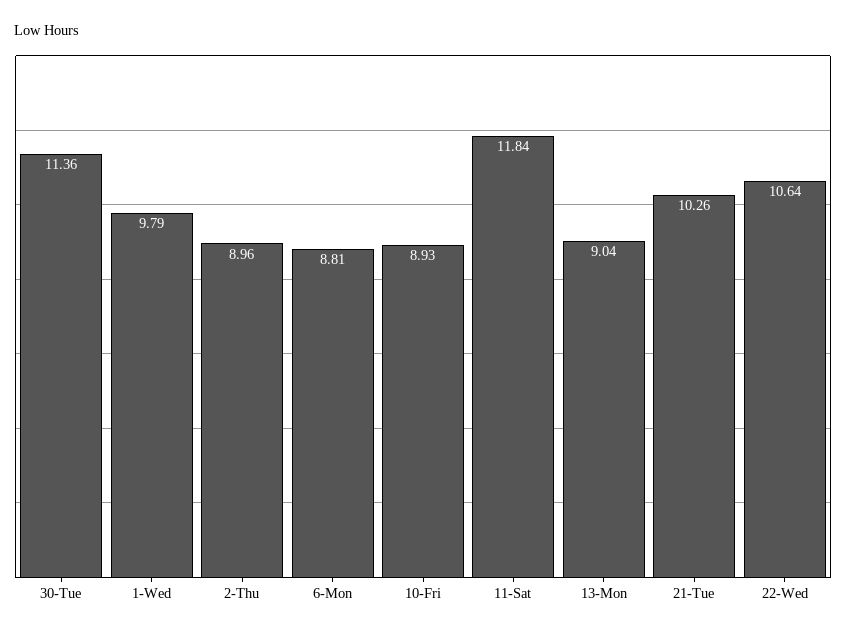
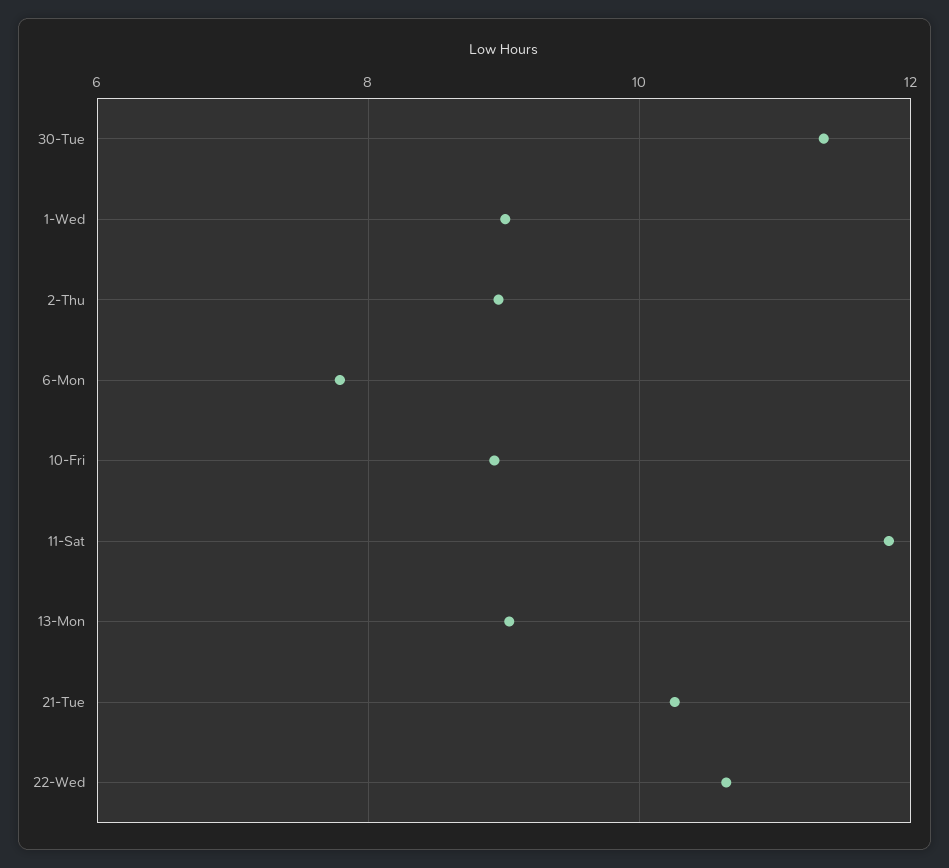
1-Wed: 9.79 -> 9
6-Mon: 8.81 -> 7.8

